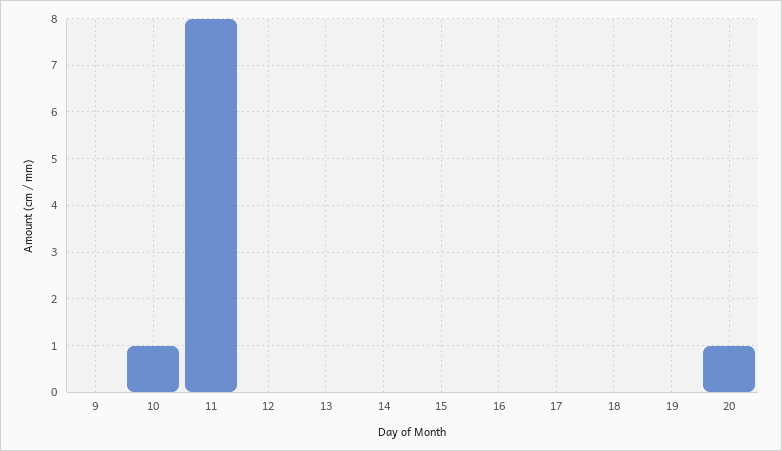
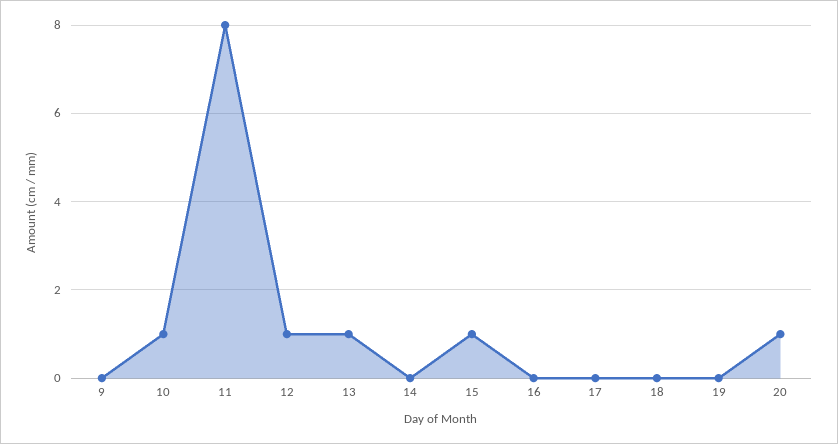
12: 0 -> 1
13: 0 -> 1
15: 0 -> 1

